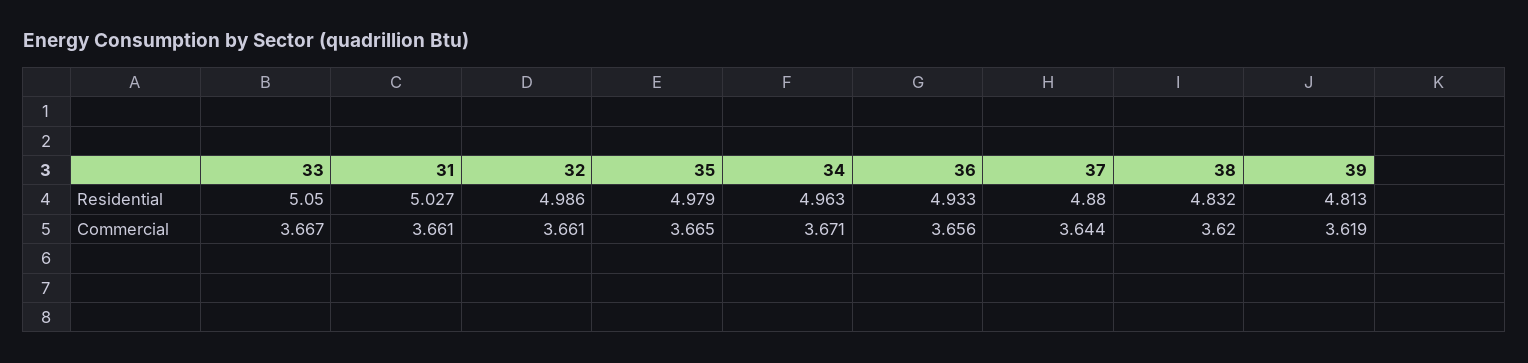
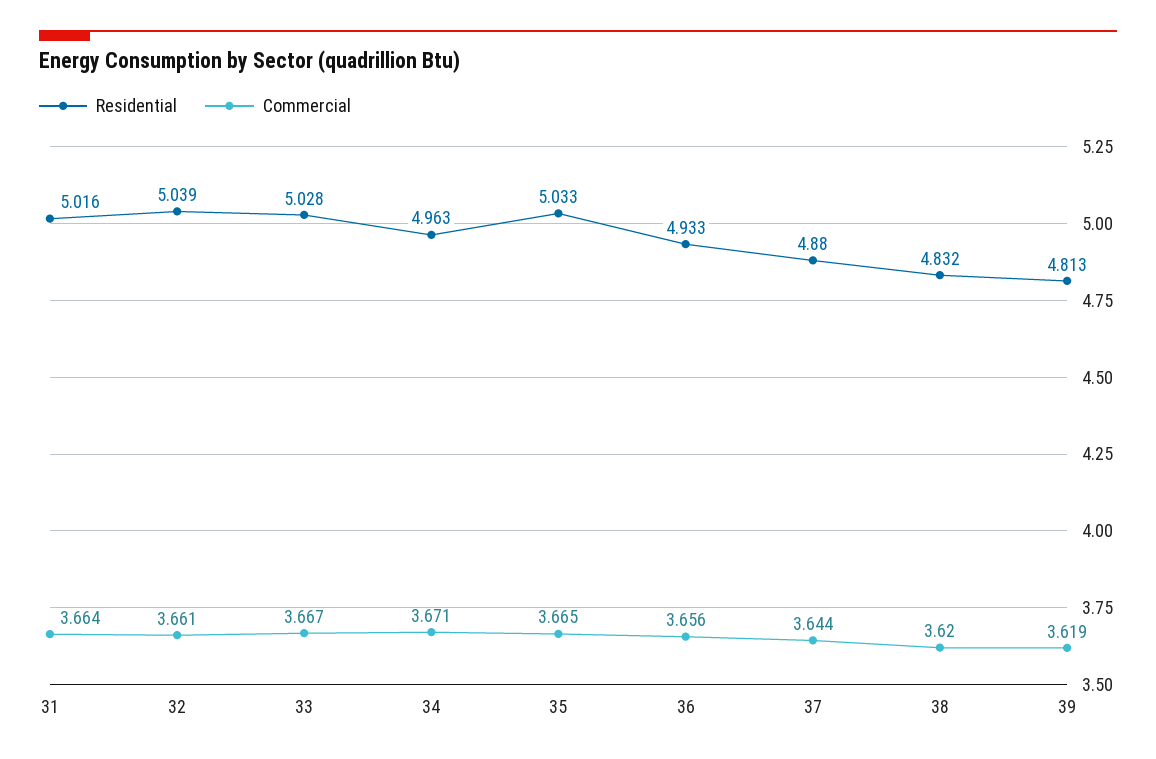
Residential, 33: 5.05 -> 5.028
Residential, 31: 5.027 -> 5.016
Residential, 32: 4.986 -> 5.039
Residential, 35: 4.979 -> 5.033
Commercial, 31: 3.661 -> 3.664

